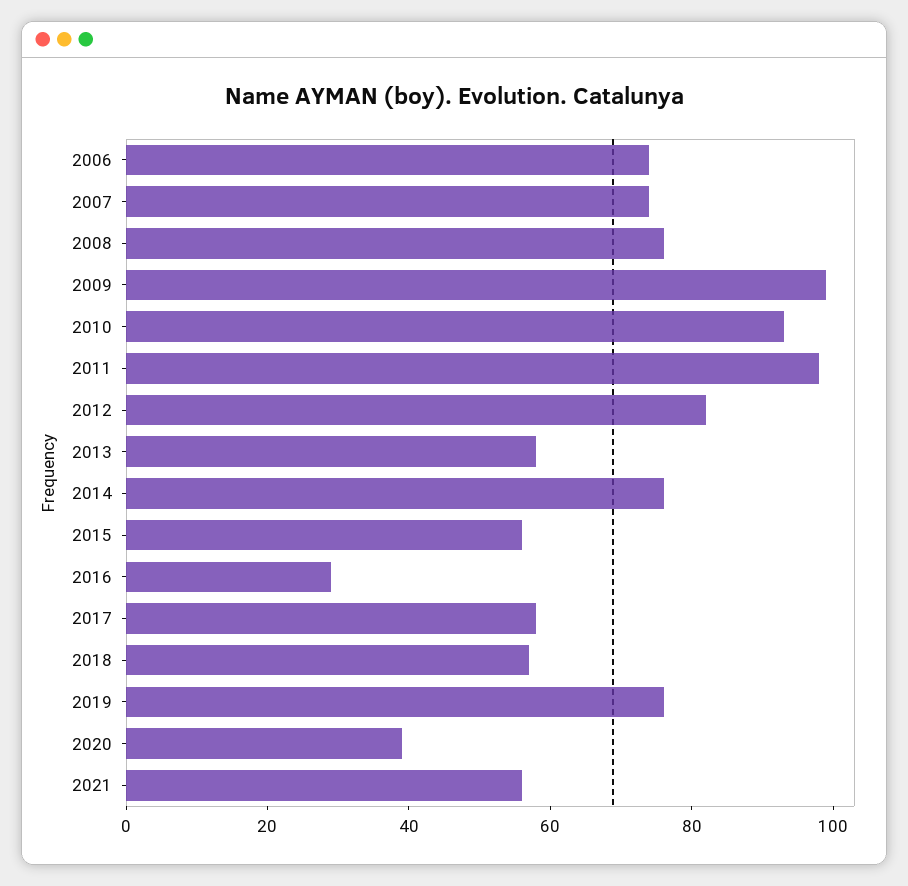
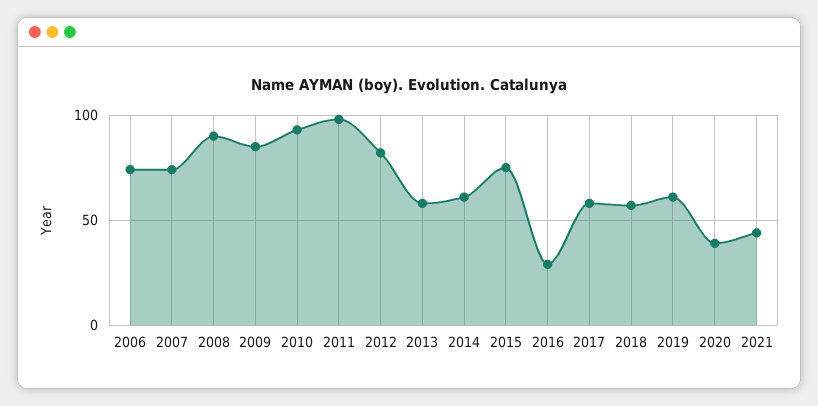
2008: 75 -> 90
2009: 100 -> 85
2014: 75 -> 60
2015: 55 -> 75
2019: 75 -> 60
2021: 55 -> 45

